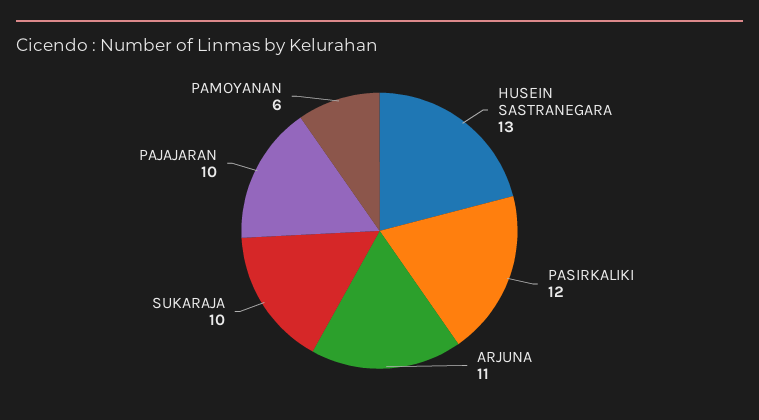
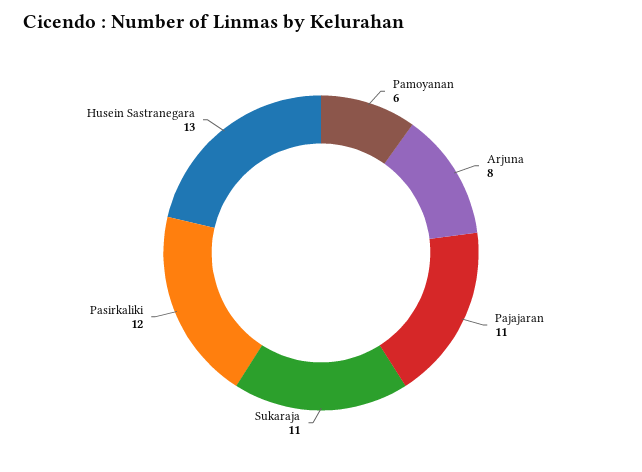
ARJUNA: 11 -> 8
SUKARAJA: 10 -> 11
PAJAJARAN: 10 -> 11

